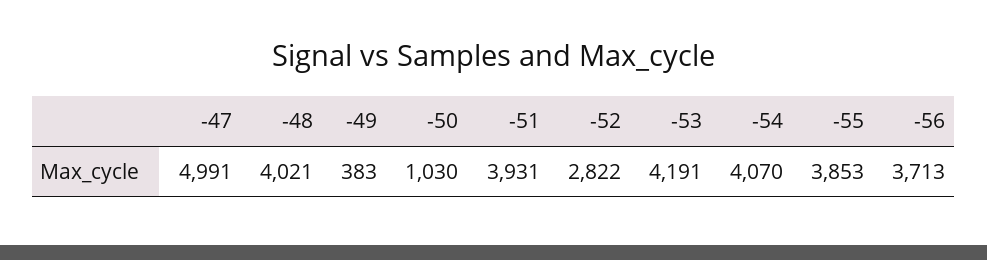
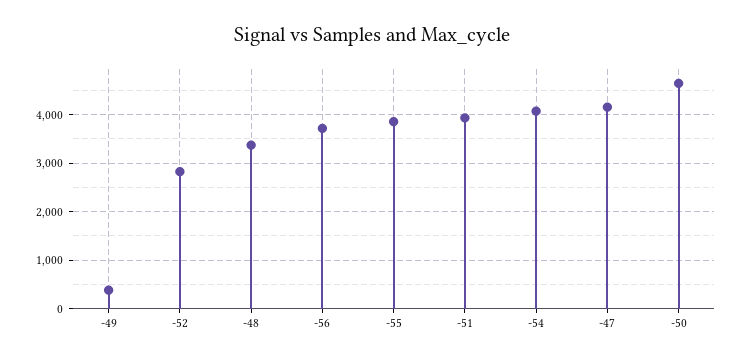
-47: 4991 -> 4200
-48: 4021 -> 3400
-50: 1030 -> 4600
-53: 4191 -> none

